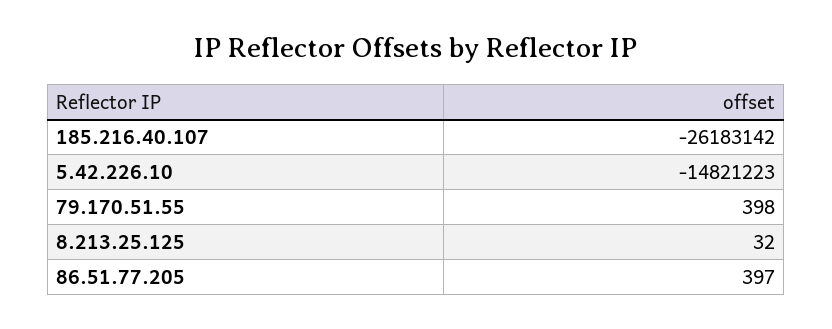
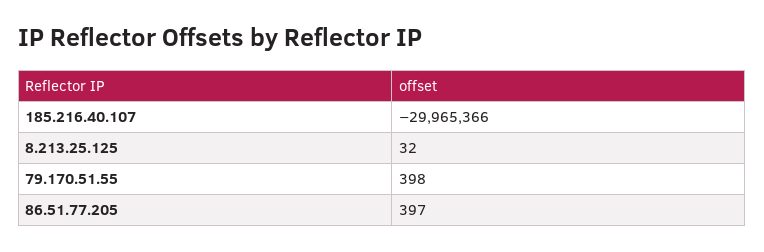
185.216.40.107: -26183142 -> -29965366
5.42.226.10: -14821223 -> none

